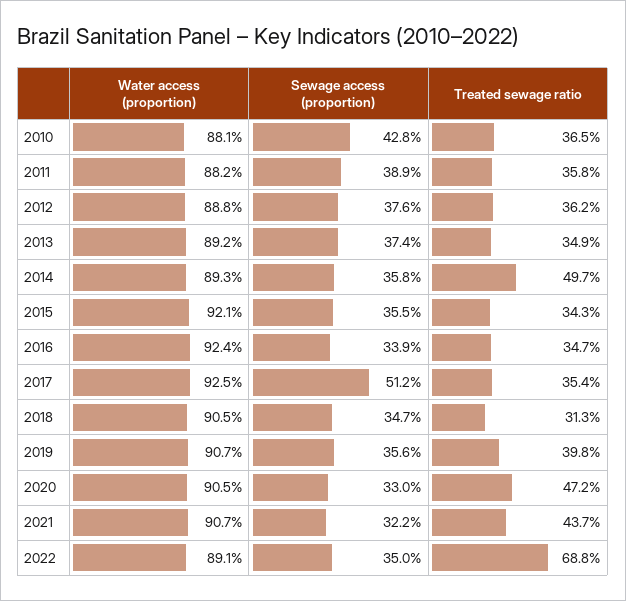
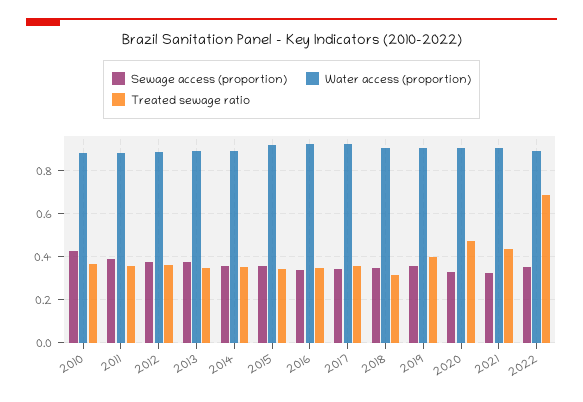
Treated sewage ratio, 2014: 0.497 -> 0.35
Sewage access (proportion), 2017: 0.512 -> 0.35

